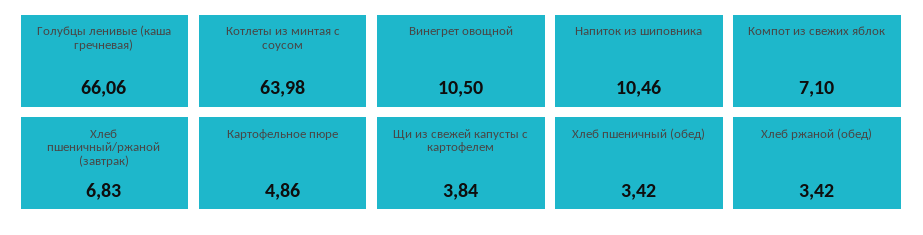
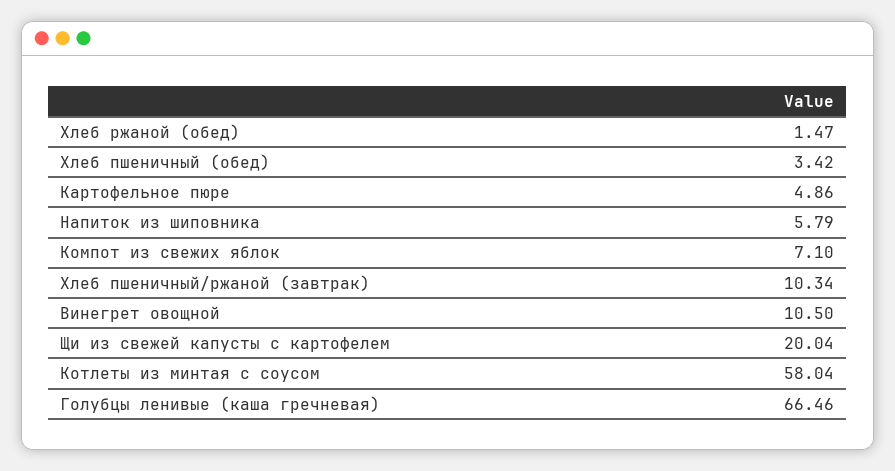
Голубцы ленивые (каша гречневая): 66.06 -> 66.46
Котлеты из минтая с соусом: 63.98 -> 58.04
Напиток из шиповника: 10.46 -> 5.79
Хлеб пшеничный/ржаной (завтрак): 6.83 -> 10.34
Щи из свежей капусты с картофелем: 3.84 -> 20.04
Хлеб ржаной (обед): 3.42 -> 1.47

